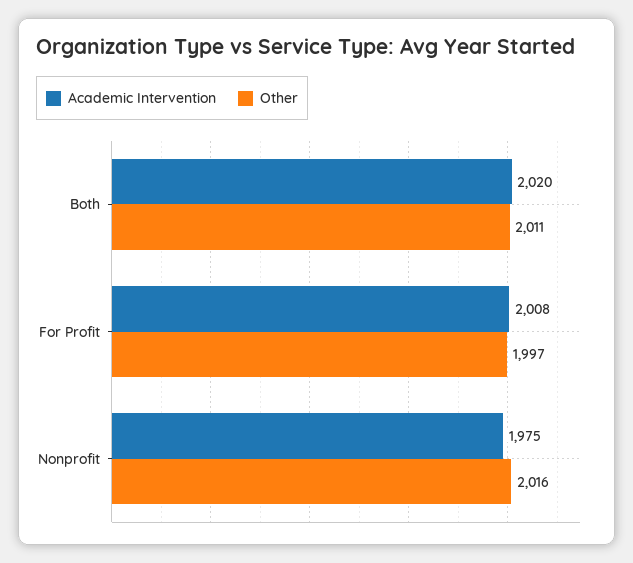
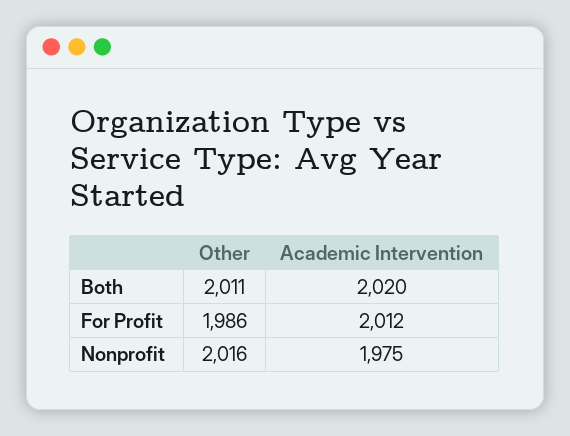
Academic Intervention, For Profit: 2008 -> 2012
Other, For Profit: 1997 -> 1986

